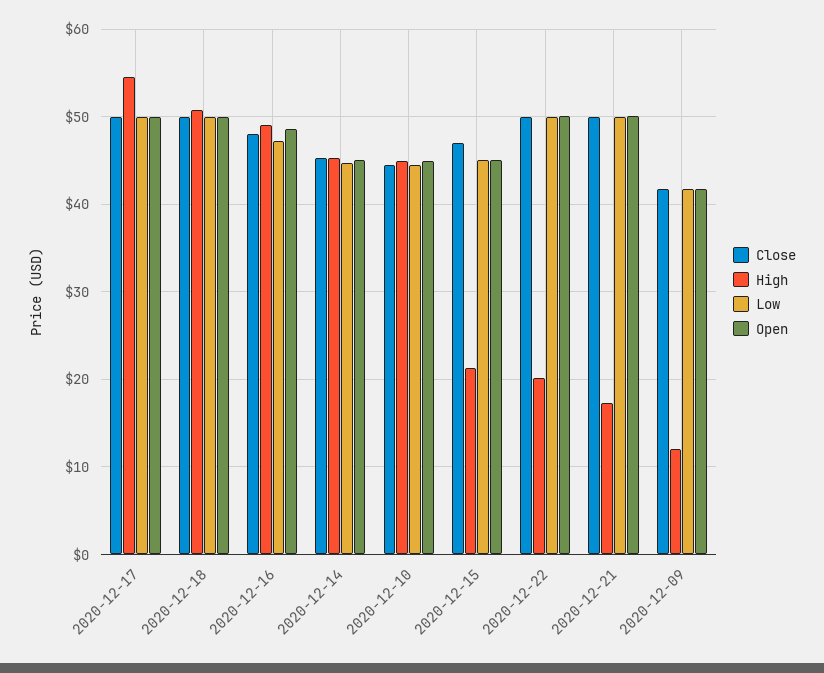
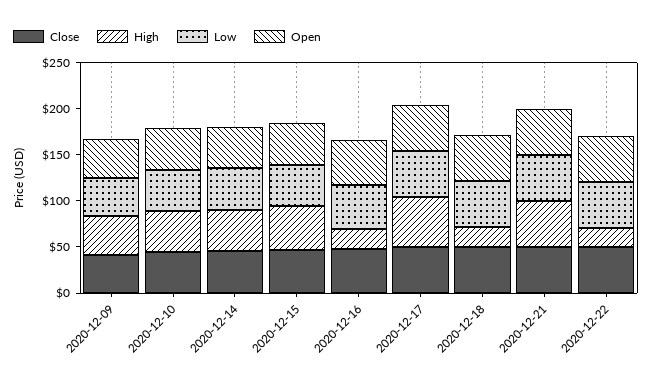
High, 2020-12-18: 51 -> 20
High, 2020-12-16: 49 -> 20
High, 2020-12-15: 21 -> 50
High, 2020-12-21: 17 -> 50
High, 2020-12-09: 12 -> 40

